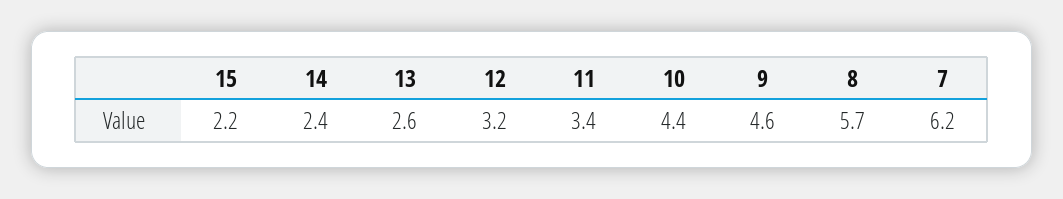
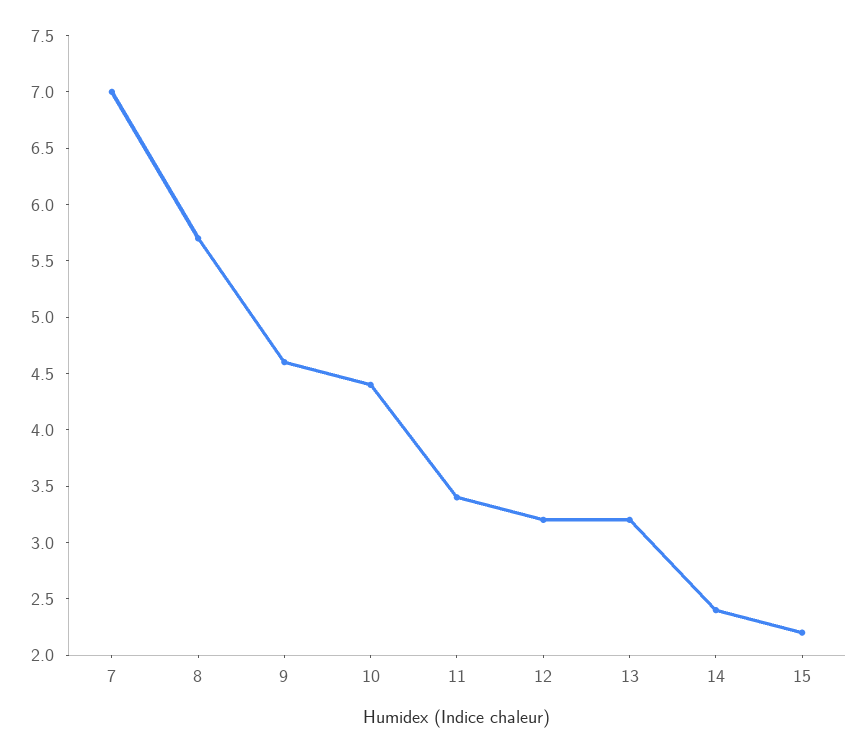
13: 2.6 -> 3.2
7: 6.2 -> 7

